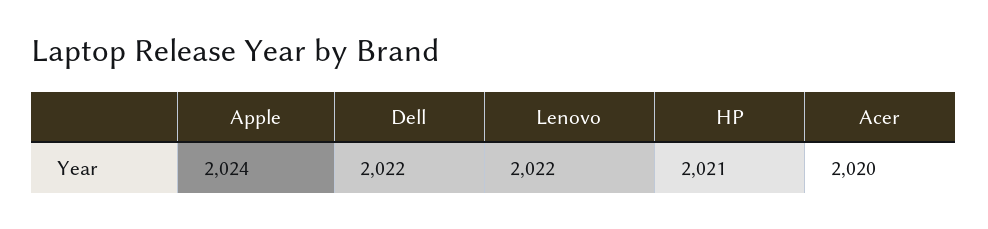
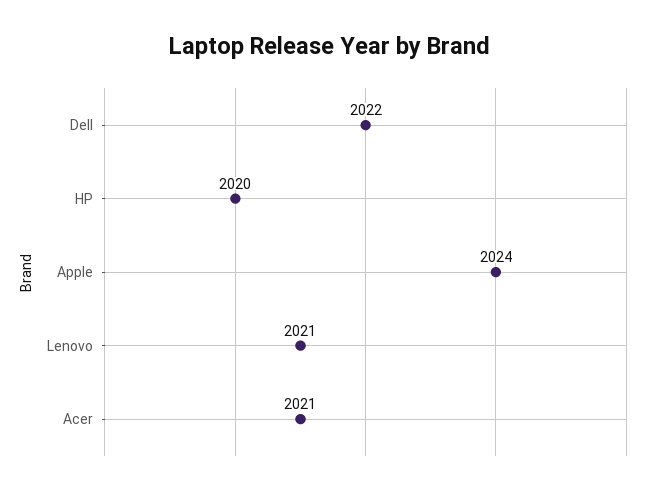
Lenovo: 2022 -> 2021
HP: 2021 -> 2020
Acer: 2020 -> 2021

